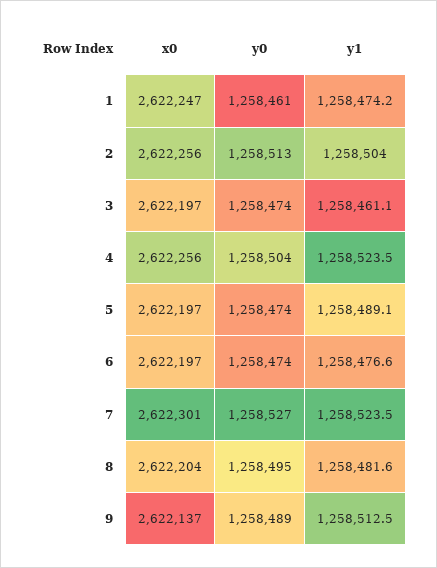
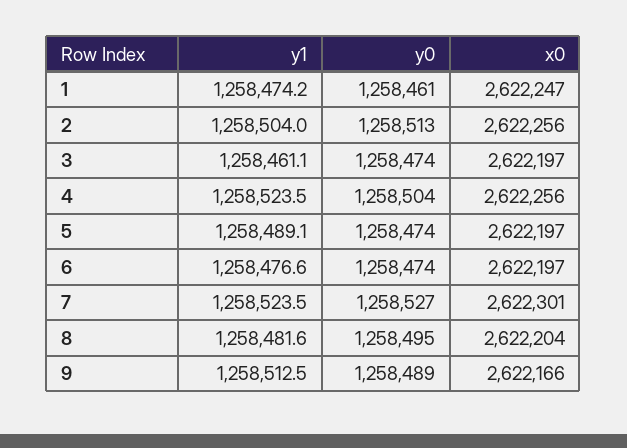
x0, 9: 2622137 -> 2622166

